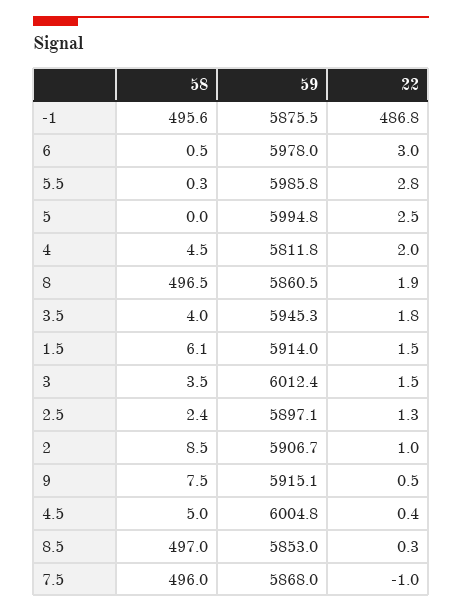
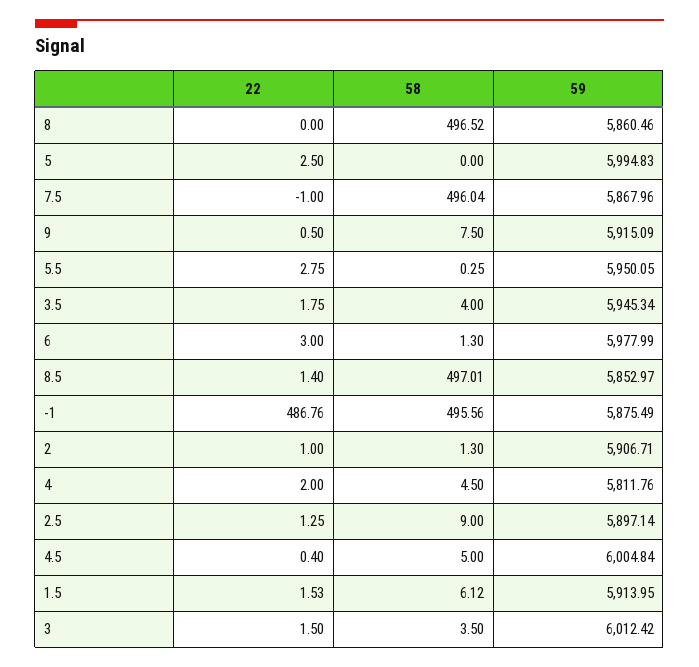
58, 6: 0.5 -> 1.3
59, 5.5: 5985.8 -> 5950.05
22, 8: 1.9 -> 0
58, 2.5: 2.4 -> 9
58, 2: 8.5 -> 1.3
22, 8.5: 0.3 -> 1.4

